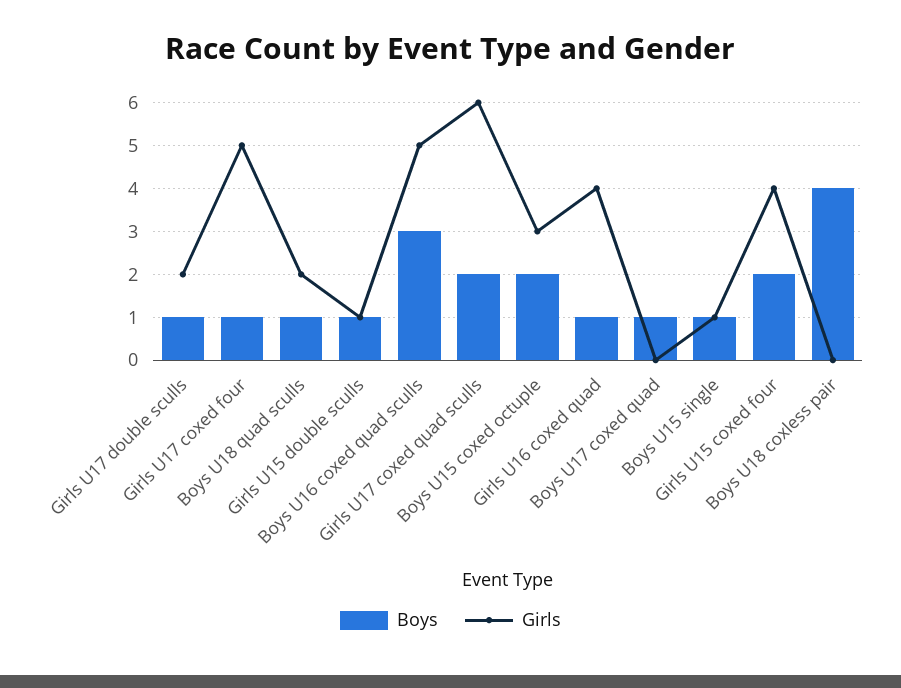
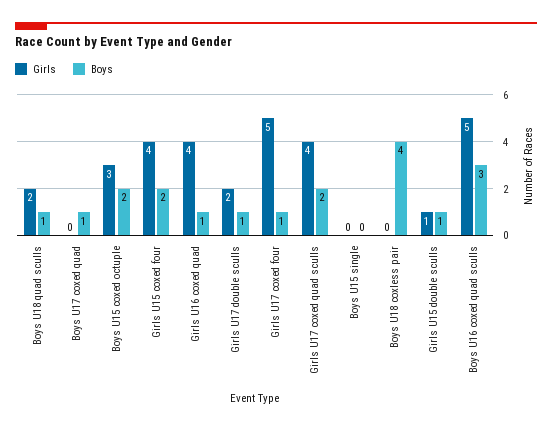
Girls, Girls U17 coxed quad sculls: 6 -> 4
Boys, Boys U15 single: 1 -> 0
Girls, Boys U15 single: 1 -> 0

